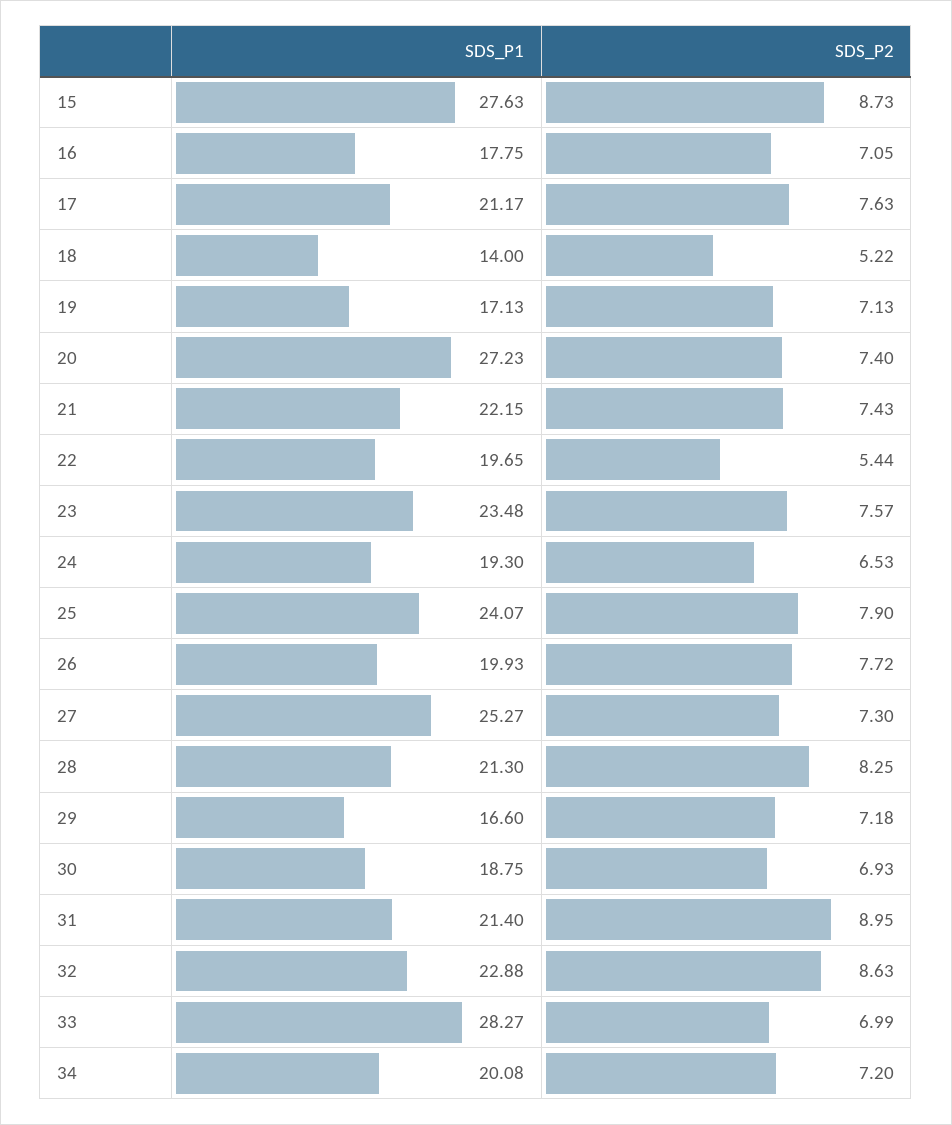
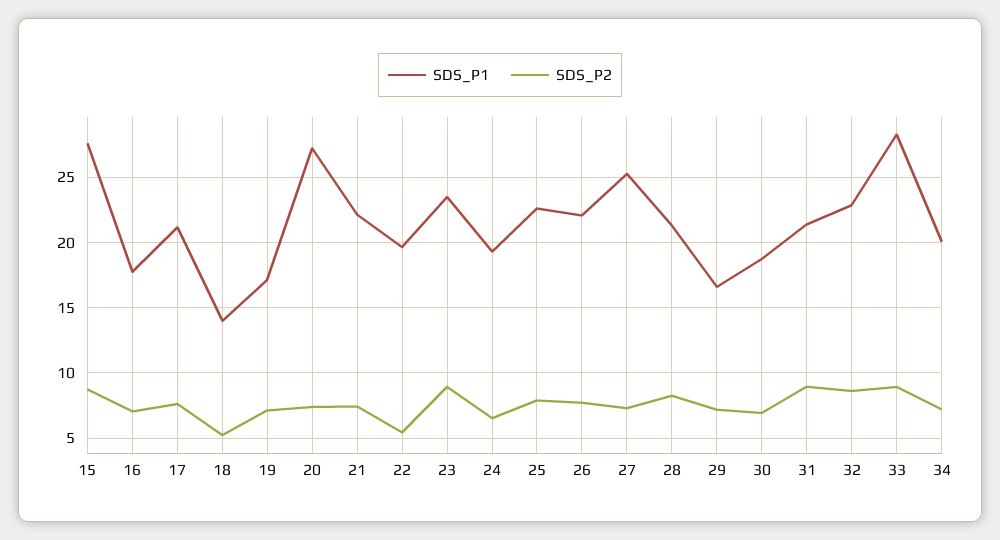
SDS_P2, 23: 7.57 -> 9
SDS_P1, 25: 24.07 -> 22.5
SDS_P1, 26: 19.93 -> 22
SDS_P2, 33: 6.99 -> 9

